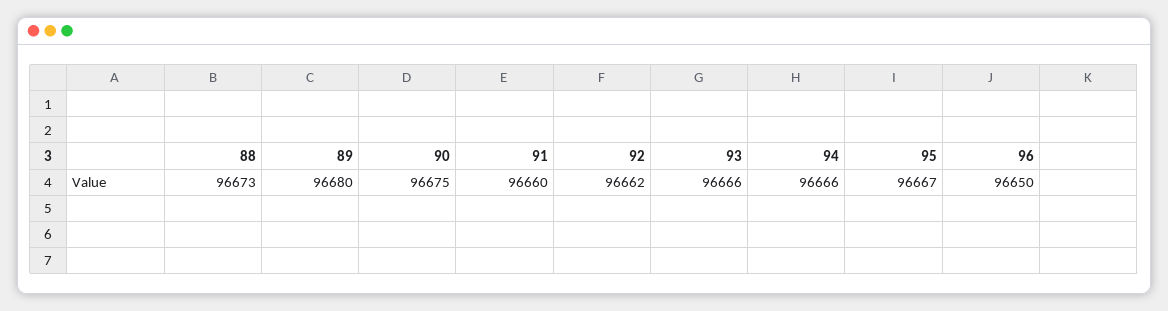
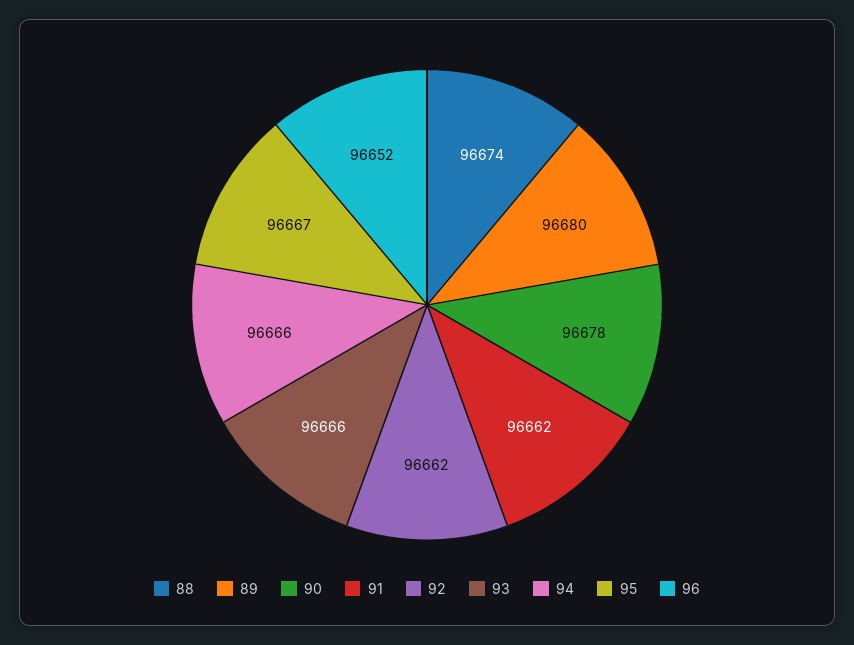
88: 96673 -> 96674
90: 96675 -> 96678
91: 96660 -> 96662
96: 96650 -> 96652

